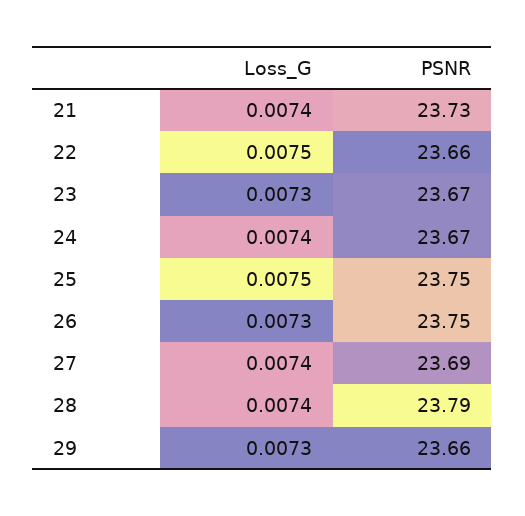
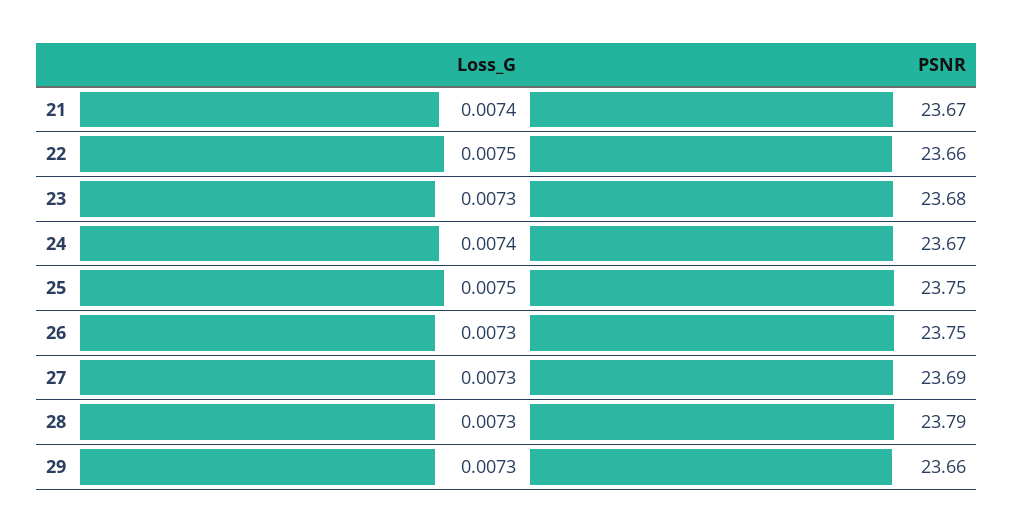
PSNR, 21: 23.73 -> 23.67
PSNR, 23: 23.67 -> 23.68
Loss_G, 27: 0.0074 -> 0.0073
Loss_G, 28: 0.0074 -> 0.0073

